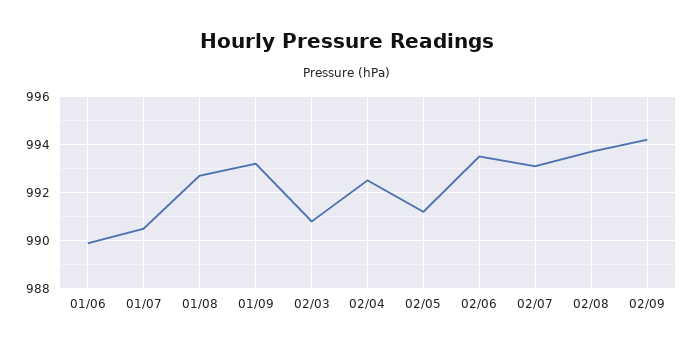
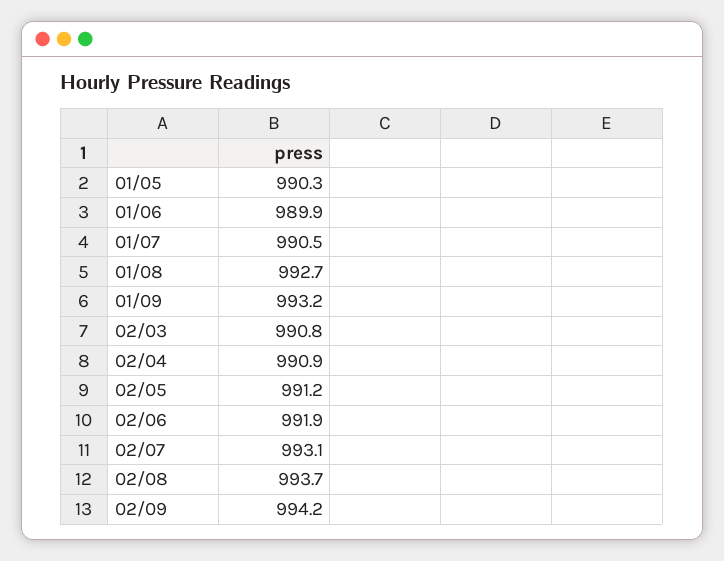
02/04: 992.5 -> 990.9
02/06: 993.5 -> 991.9
01/05: none -> 990.3

